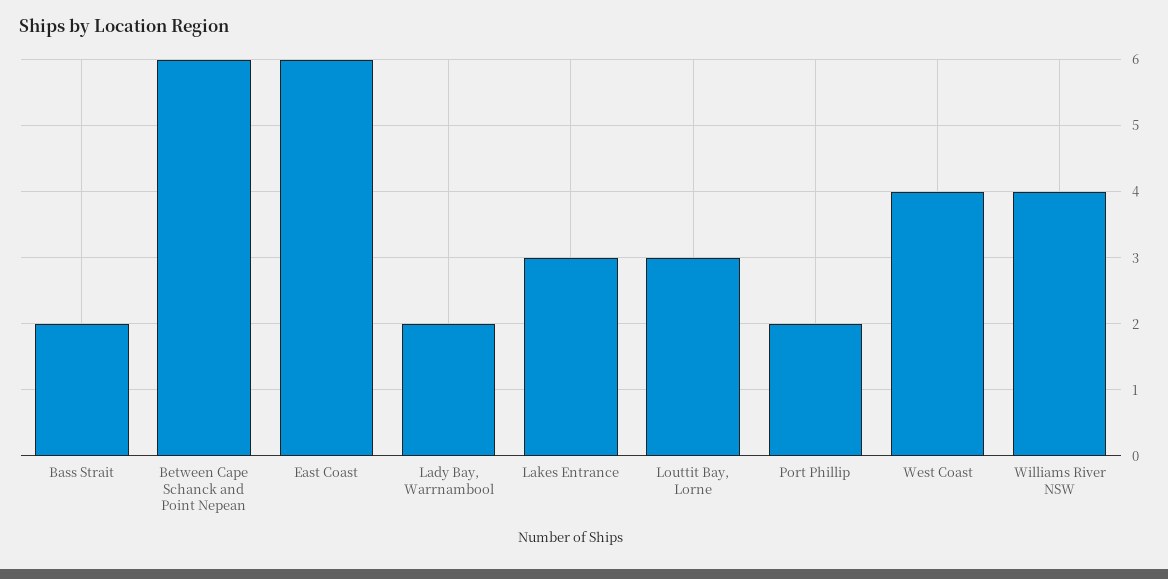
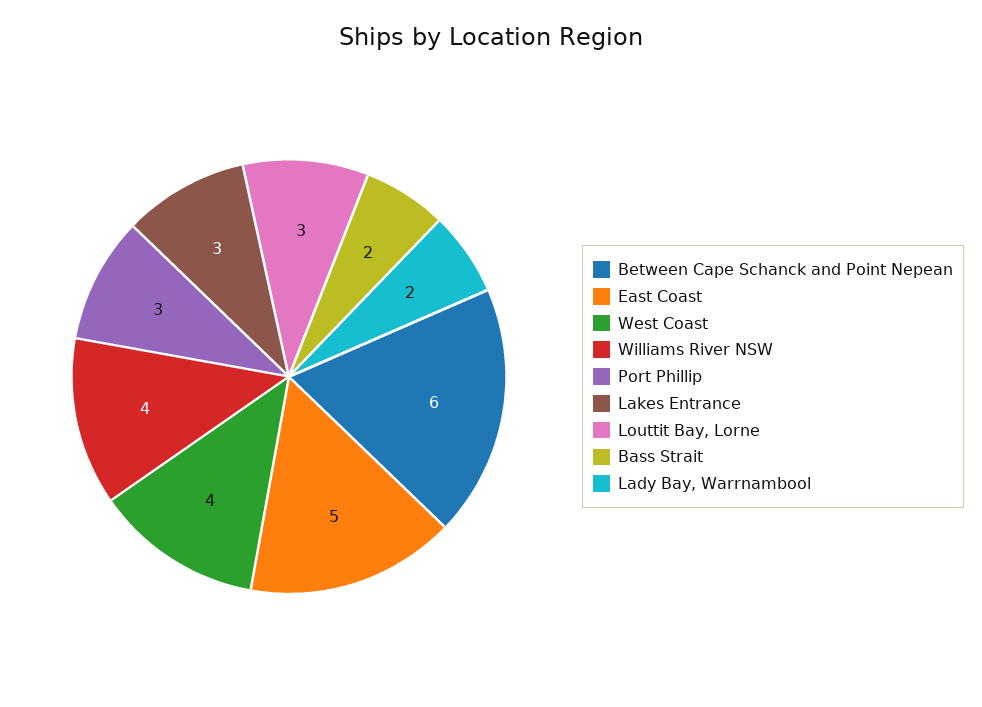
East Coast: 6 -> 5
Port Phillip: 2 -> 3

